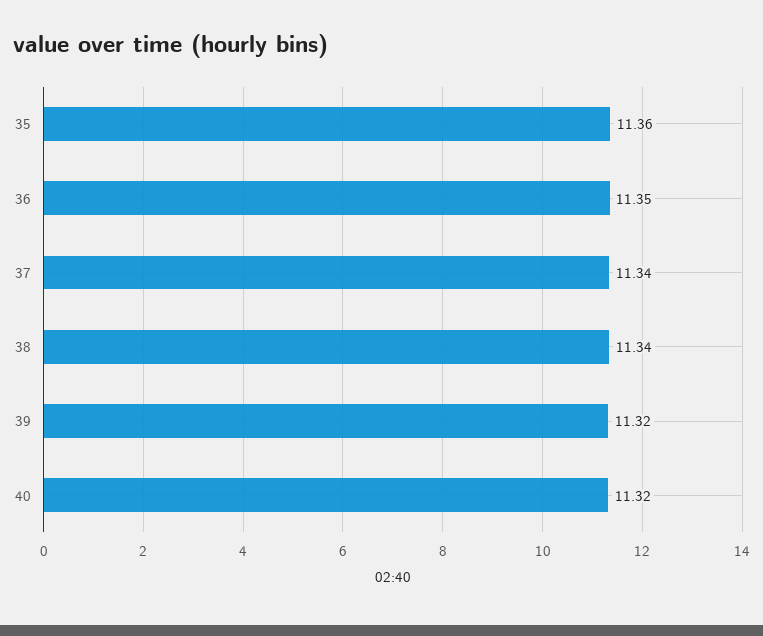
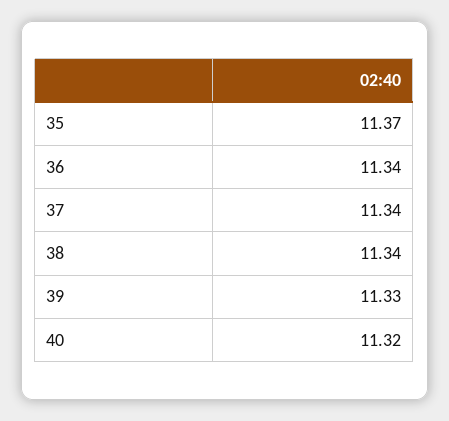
35: 11.36 -> 11.37
36: 11.35 -> 11.34
39: 11.32 -> 11.33

